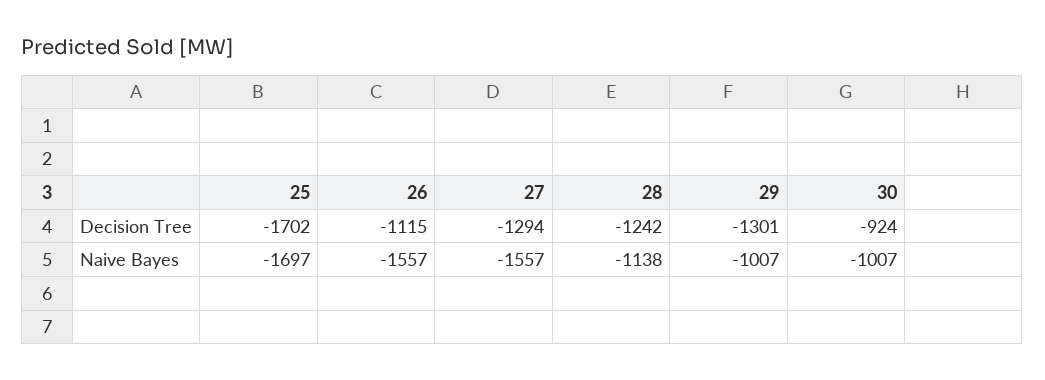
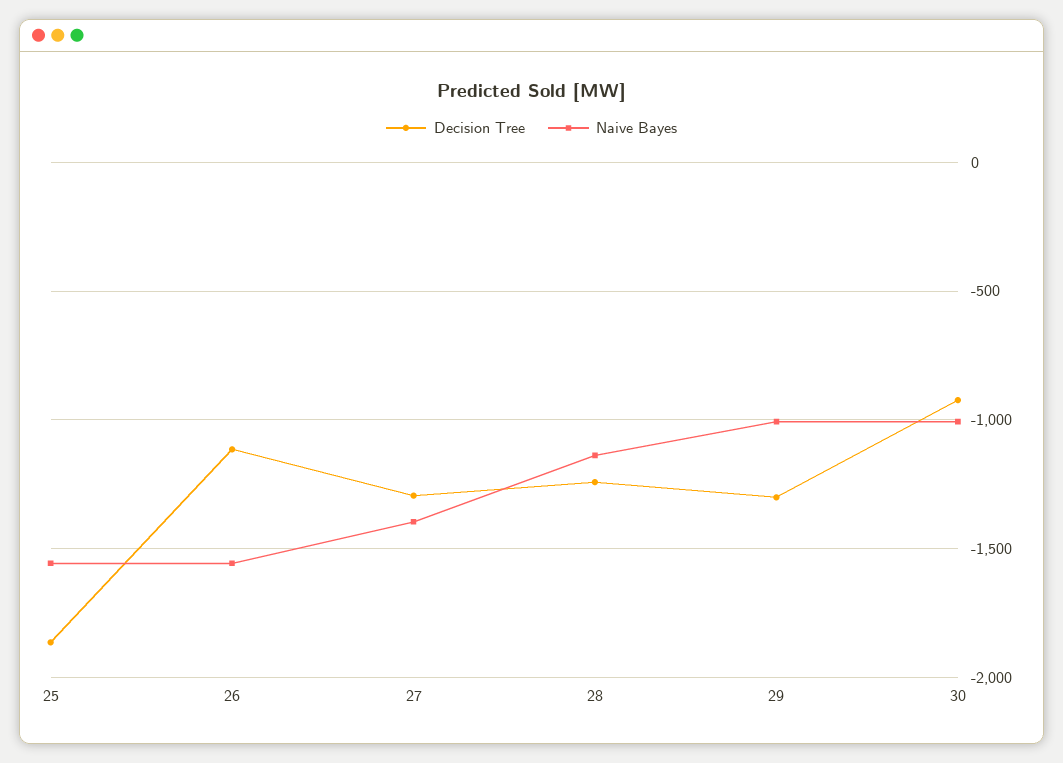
Decision Tree, 25: -1702 -> -1850
Naive Bayes, 25: -1697 -> -1550
Naive Bayes, 27: -1557 -> -1400

